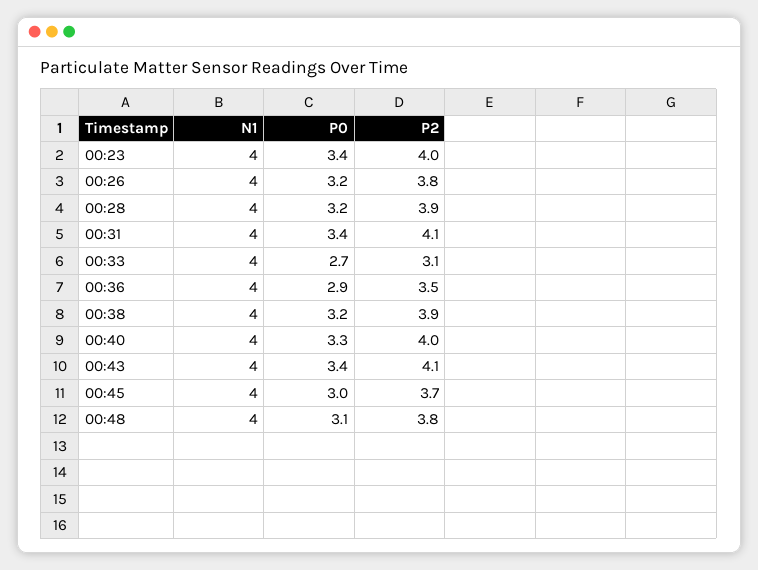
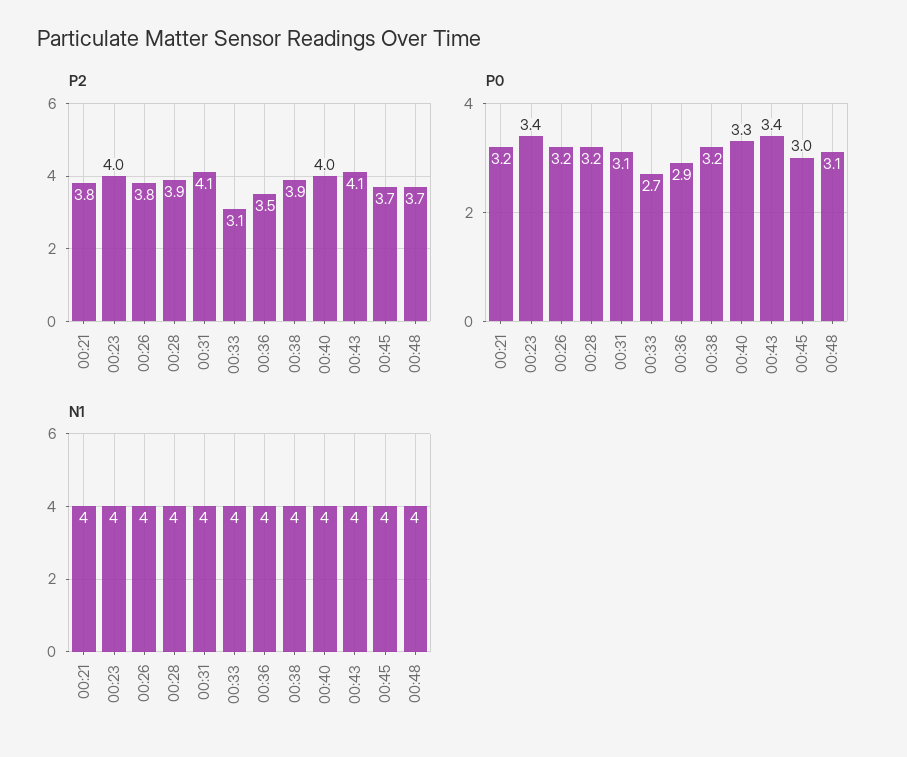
P0, 00:31: 3.4 -> 3.1
P2, 00:48: 3.8 -> 3.7
P2, 00:21: none -> 3.8
P0, 00:21: none -> 3.2
N1, 00:21: none -> 4

